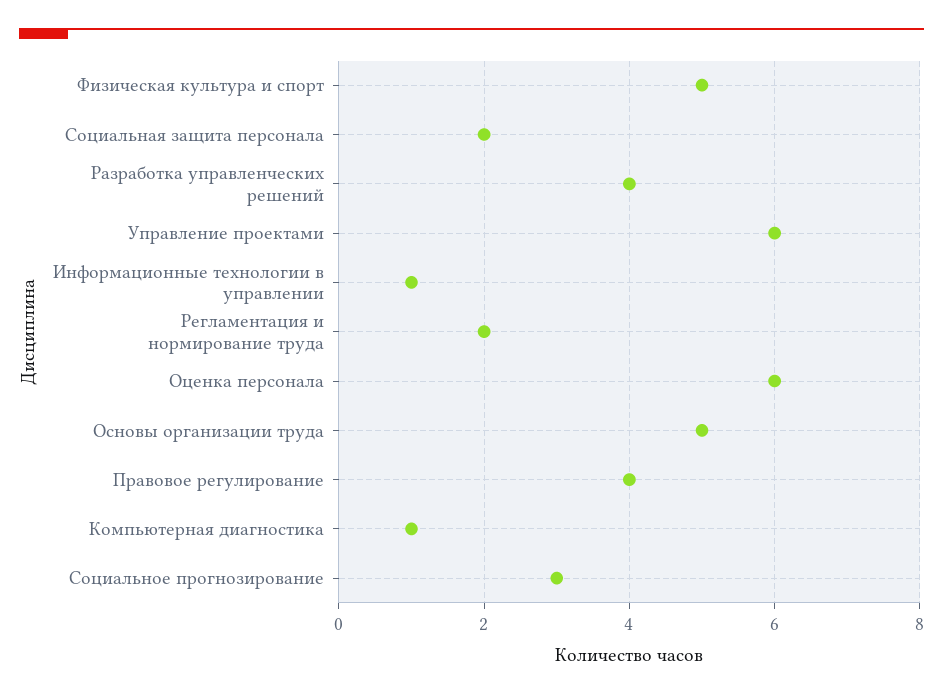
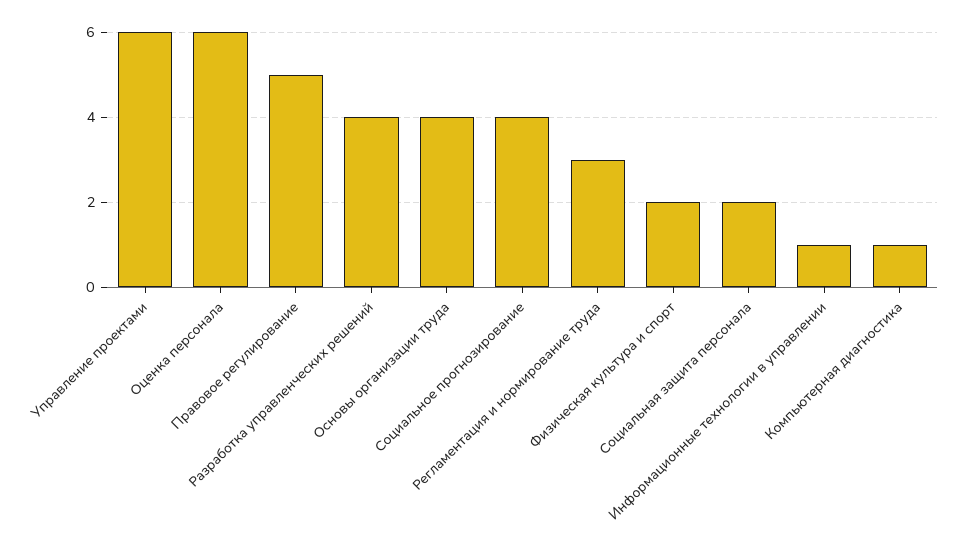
Физическая культура и спорт: 5 -> 2
Регламентация и нормирование труда: 2 -> 3
Основы организации труда: 5 -> 4
Правовое регулирование: 4 -> 5
Социальное прогнозирование: 3 -> 4

